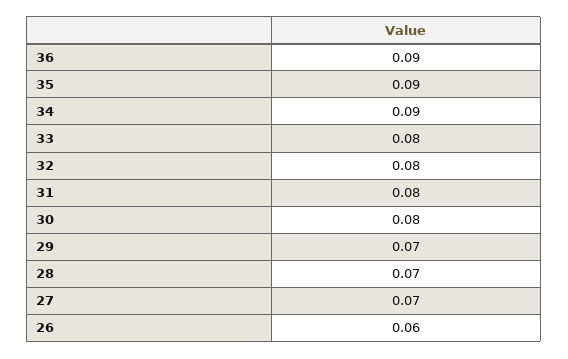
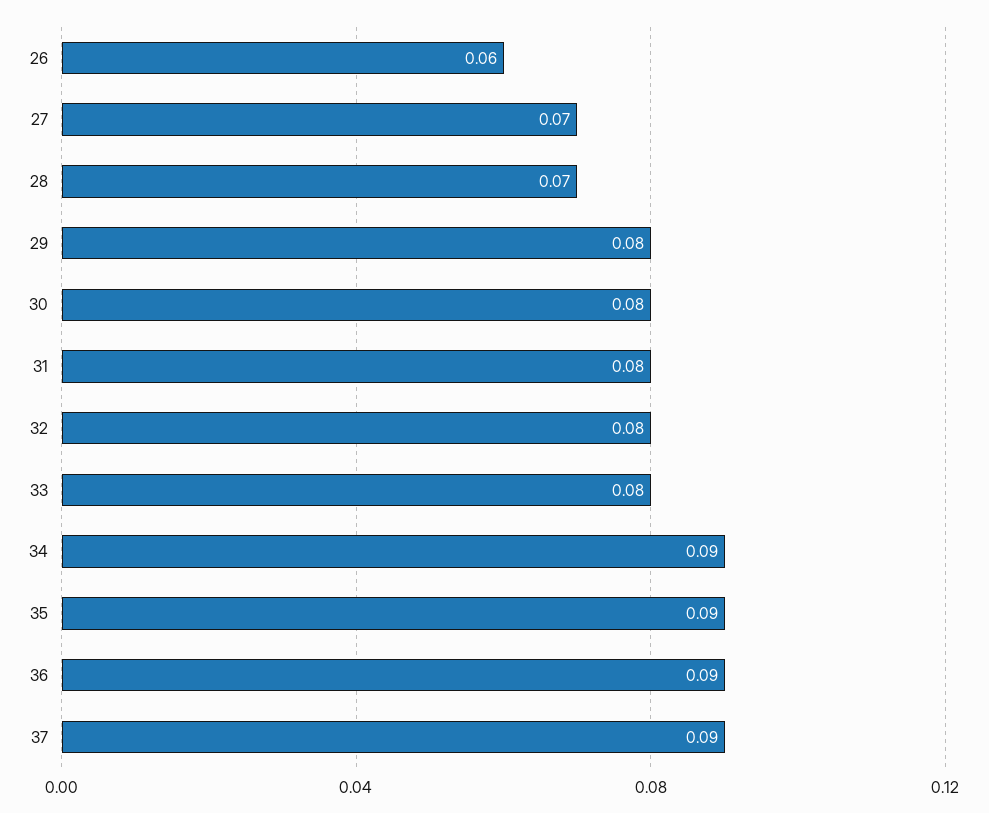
29: 0.07 -> 0.08
37: none -> 0.09

